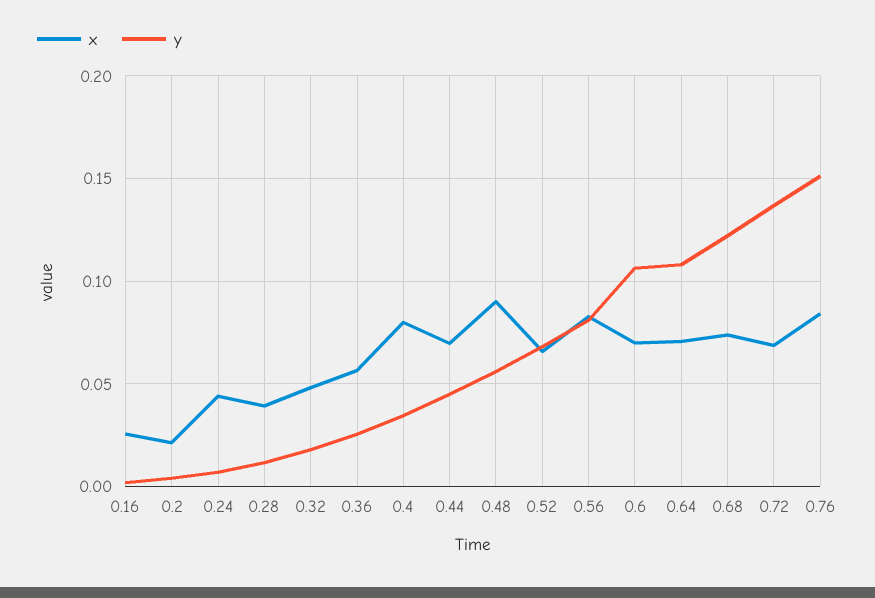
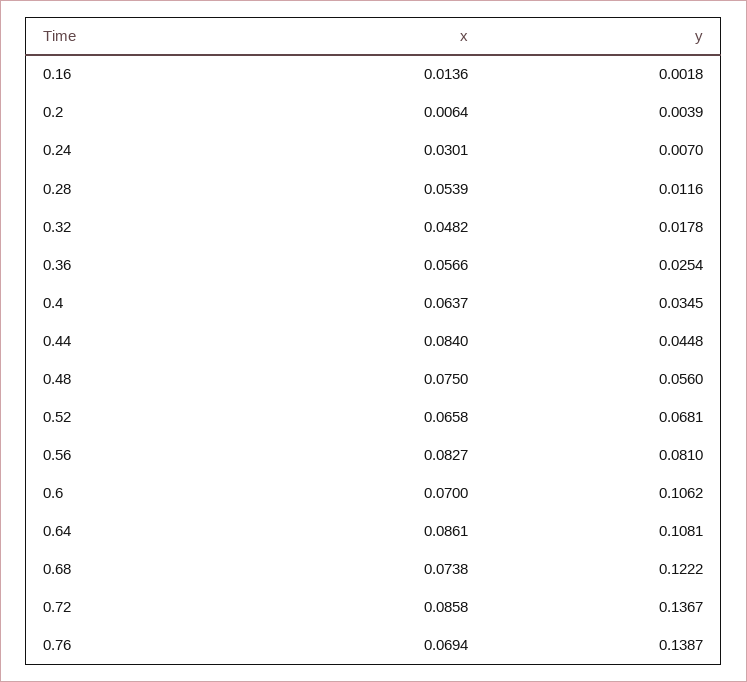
x, 0.16: 0.025 -> 0.0136
x, 0.2: 0.02 -> 0.0064
x, 0.24: 0.045 -> 0.0301
x, 0.28: 0.04 -> 0.0539
x, 0.4: 0.08 -> 0.0637
x, 0.44: 0.07 -> 0.084
x, 0.48: 0.09 -> 0.075
x, 0.64: 0.07 -> 0.0861
x, 0.72: 0.07 -> 0.0858
x, 0.76: 0.085 -> 0.0694
y, 0.76: 0.15 -> 0.1387

